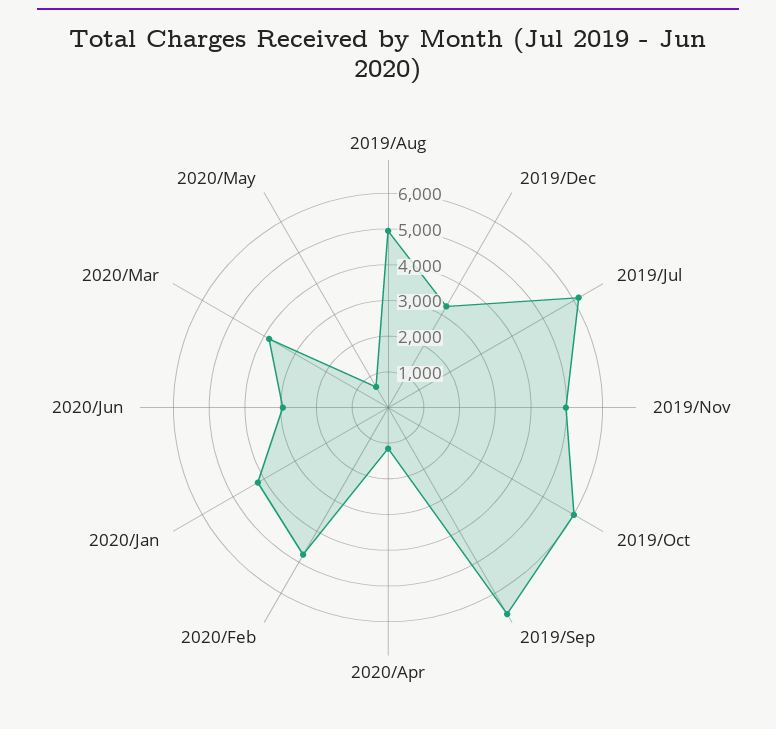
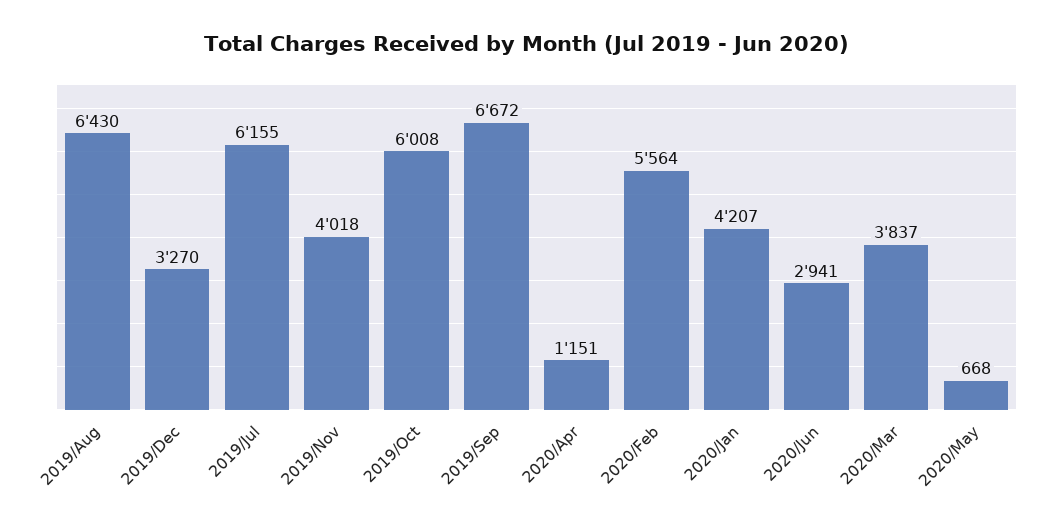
2019/Aug: 5000 -> 6430
2019/Nov: 5000 -> 4018
2020/Feb: 4750 -> 5564

